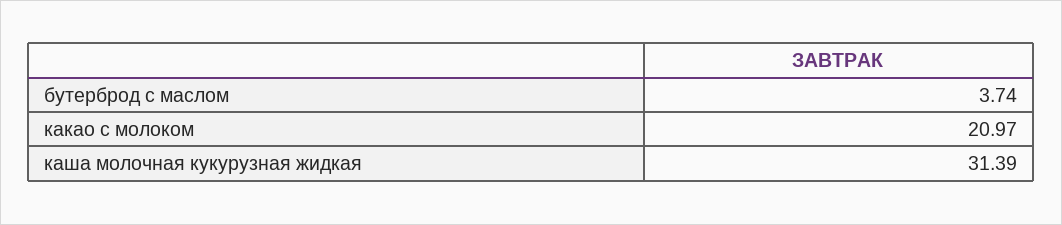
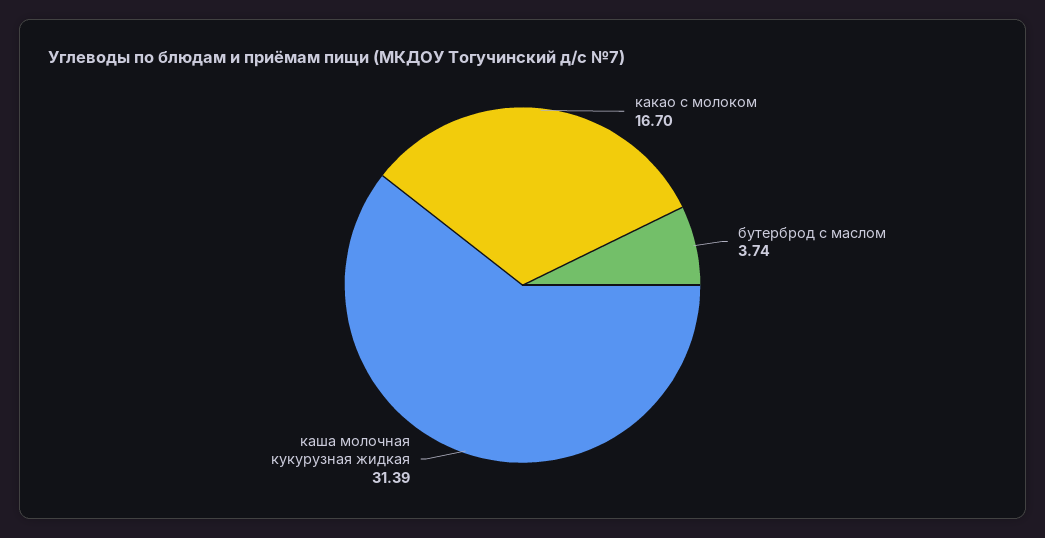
какао с молоком: 20.97 -> 16.7

